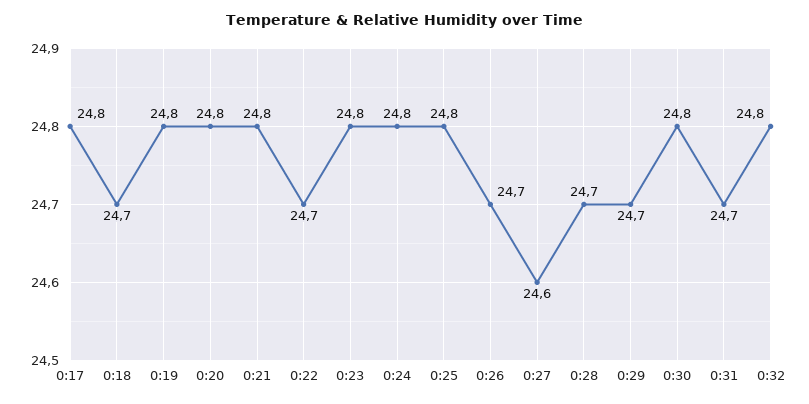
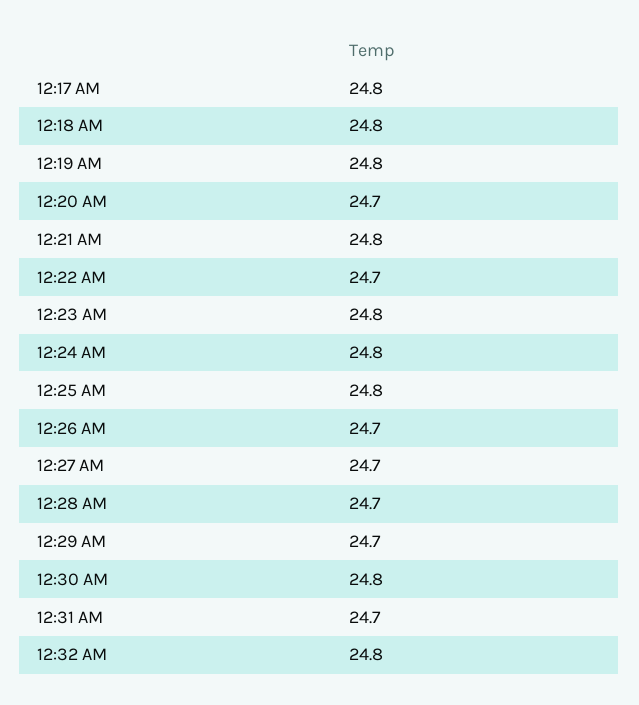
0:18: 24.7 -> 24.8
0:20: 24.8 -> 24.7
0:27: 24.6 -> 24.7

